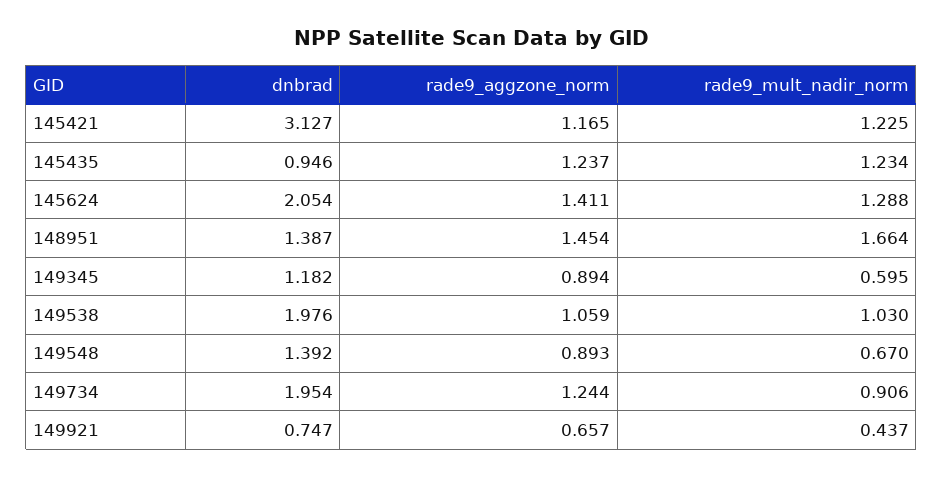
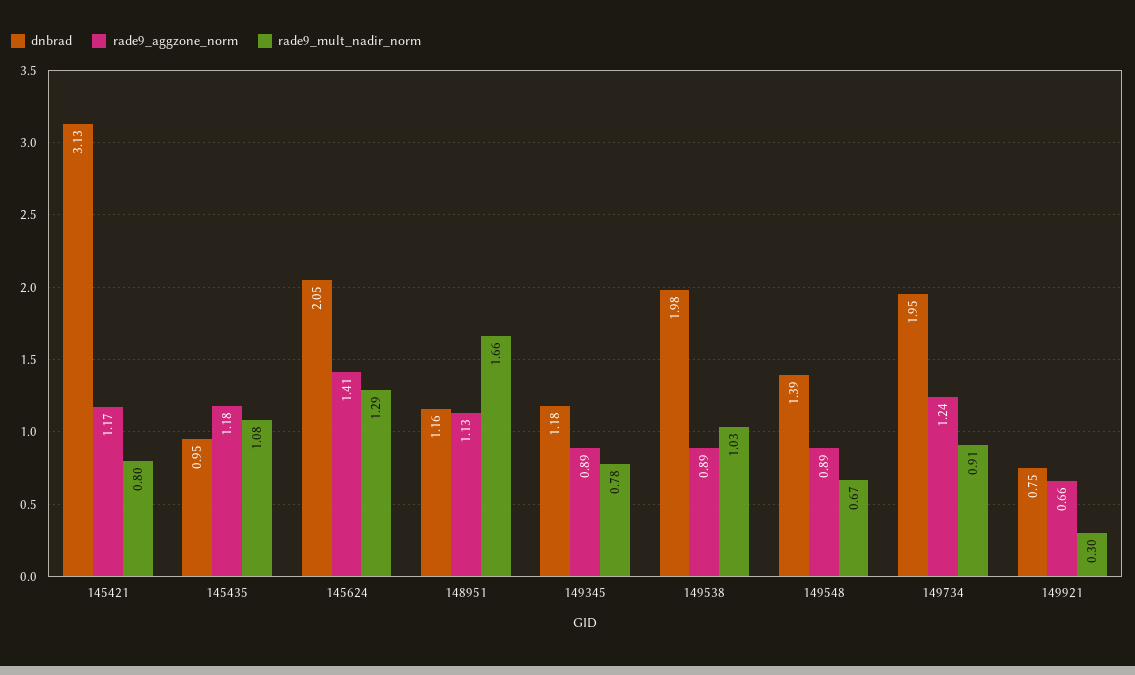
rade9_mult_nadir_norm, 145421: 1.225 -> 0.8
rade9_aggzone_norm, 145435: 1.237 -> 1.18
rade9_mult_nadir_norm, 145435: 1.234 -> 1.08
dnbrad, 148951: 1.387 -> 1.16
rade9_aggzone_norm, 148951: 1.454 -> 1.13
rade9_mult_nadir_norm, 149345: 0.595 -> 0.78
rade9_aggzone_norm, 149538: 1.059 -> 0.89
rade9_mult_nadir_norm, 149921: 0.437 -> 0.3

